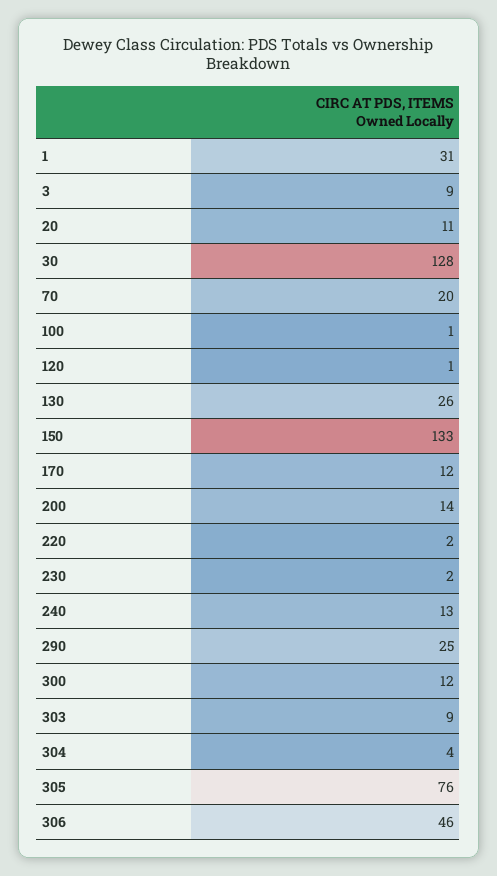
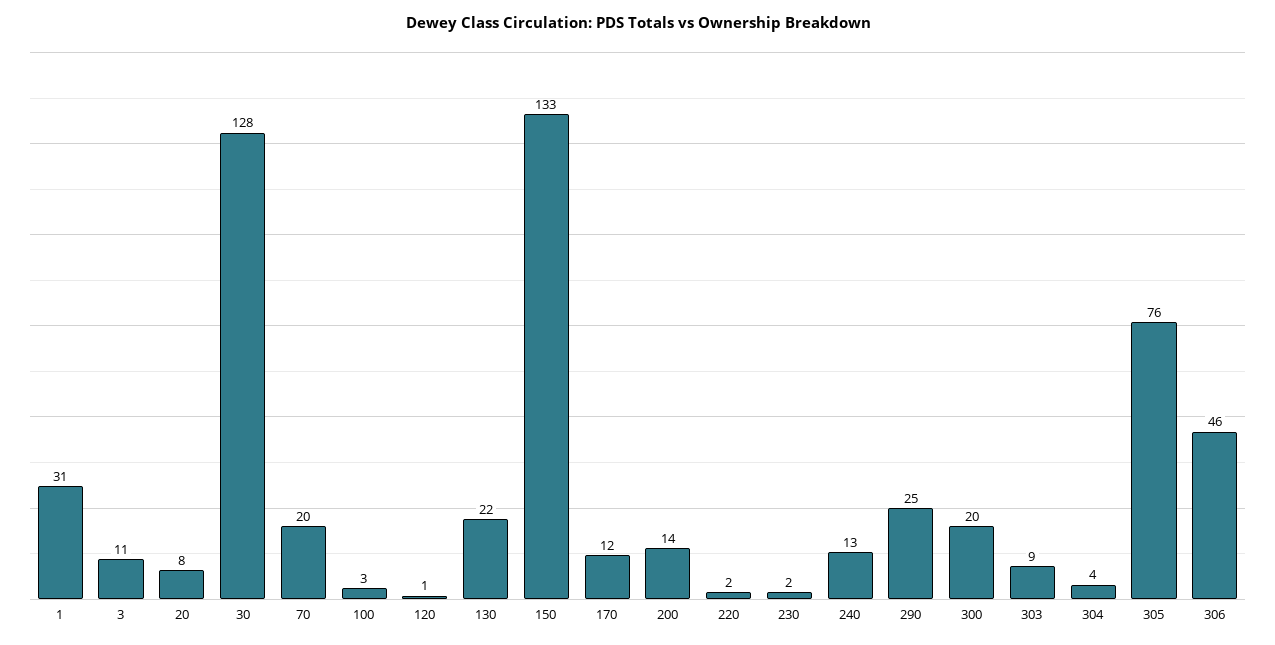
3: 9 -> 11
20: 11 -> 8
100: 1 -> 3
130: 26 -> 22
300: 12 -> 20

